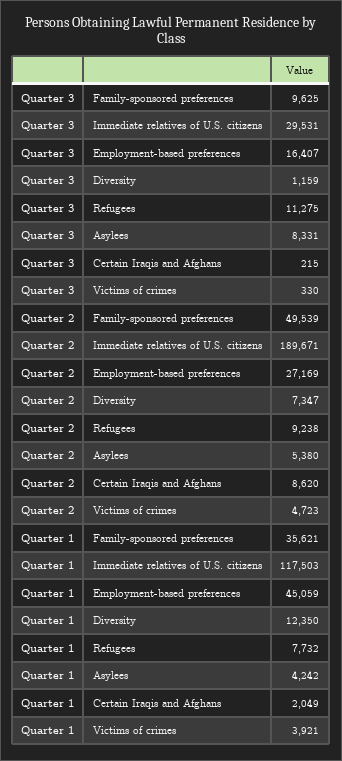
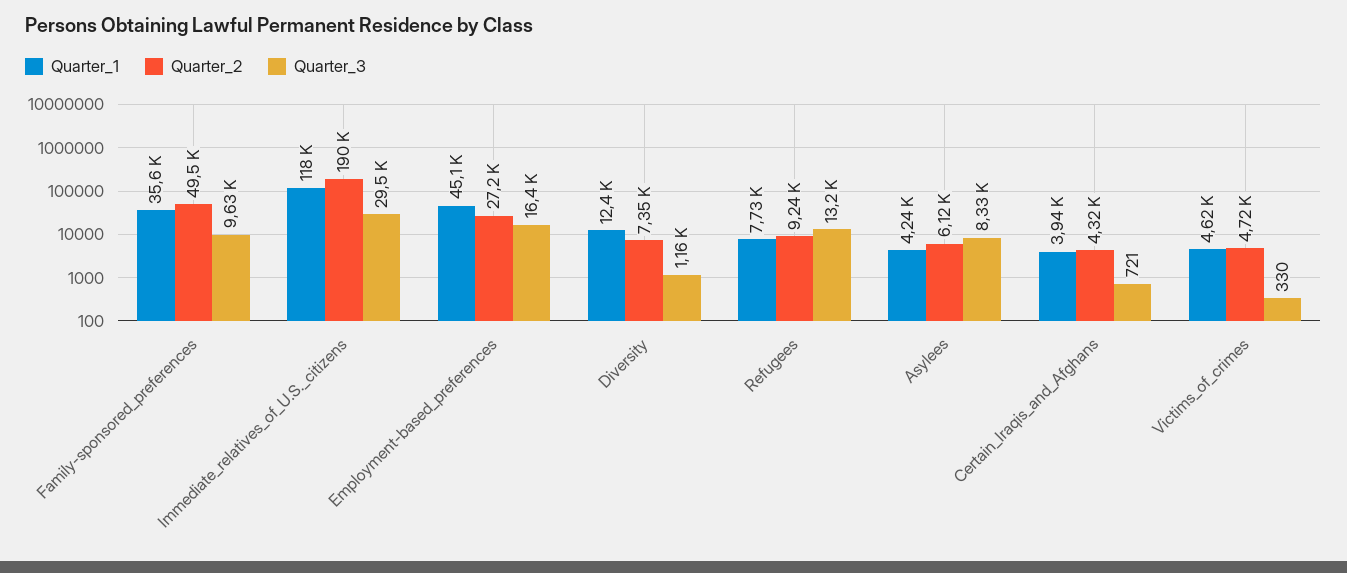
Quarter 3, Refugees: 11275 -> 13200
Quarter 3, Certain Iraqis and Afghans: 215 -> 721
Quarter 2, Asylees: 5380 -> 6120
Quarter 2, Certain Iraqis and Afghans: 8620 -> 4320
Quarter 1, Certain Iraqis and Afghans: 2049 -> 3940
Quarter 1, Victims of crimes: 3921 -> 4620

